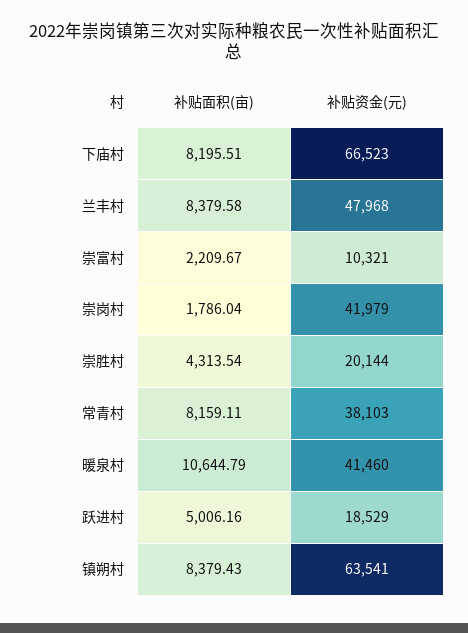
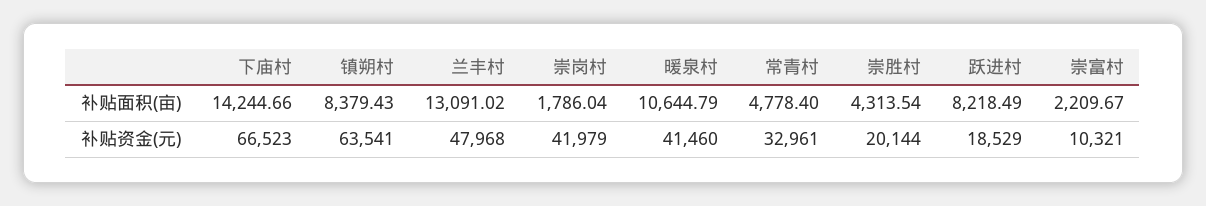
补贴面积(亩), 下庙村: 8195.51 -> 14244.66
补贴面积(亩), 兰丰村: 8379.58 -> 13091.02
补贴面积(亩), 常青村: 8159.11 -> 4778.4
补贴资金(元), 常青村: 38103 -> 32961
补贴面积(亩), 跃进村: 5006.16 -> 8218.49

